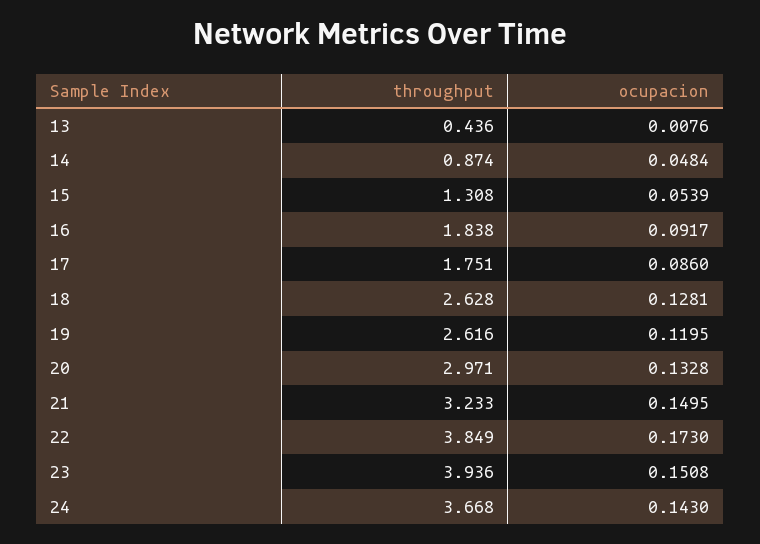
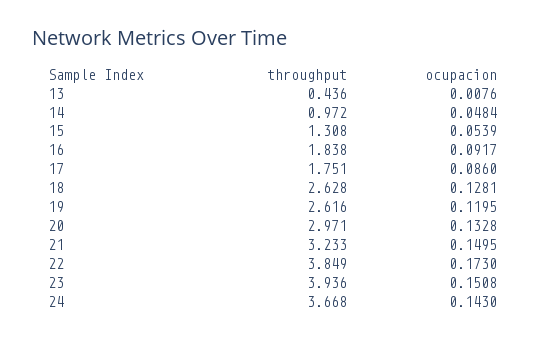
throughput, 14: 0.874 -> 0.972

